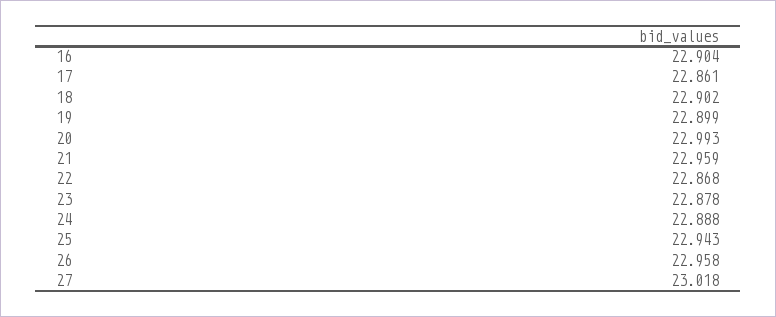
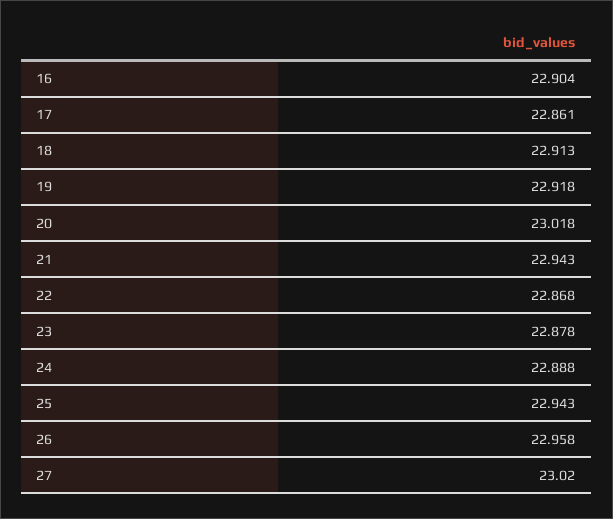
18: 22.902 -> 22.913
19: 22.899 -> 22.918
20: 22.993 -> 23.018
21: 22.959 -> 22.943
27: 23.018 -> 23.02

